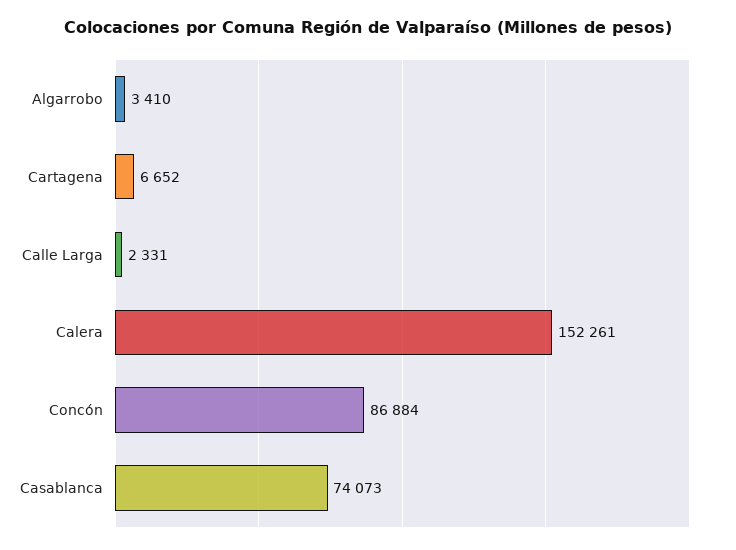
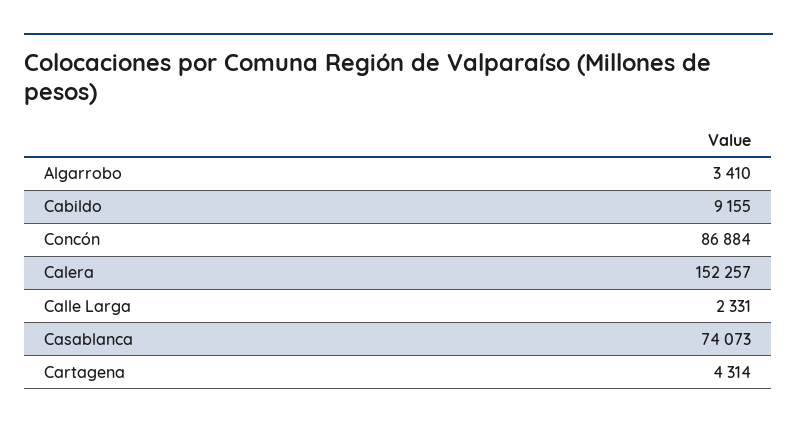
Cartagena: 6652 -> 4314
Calera: 152261 -> 152257
Cabildo: none -> 9155

